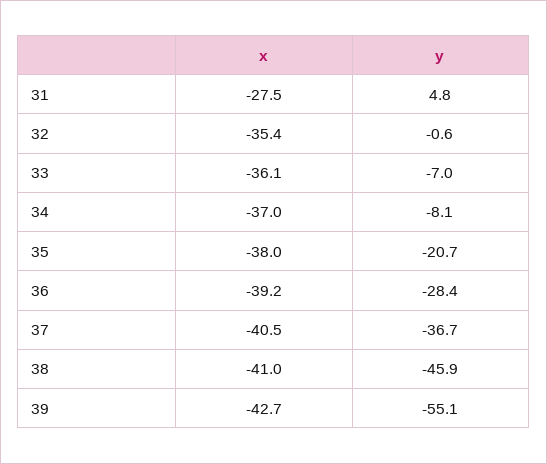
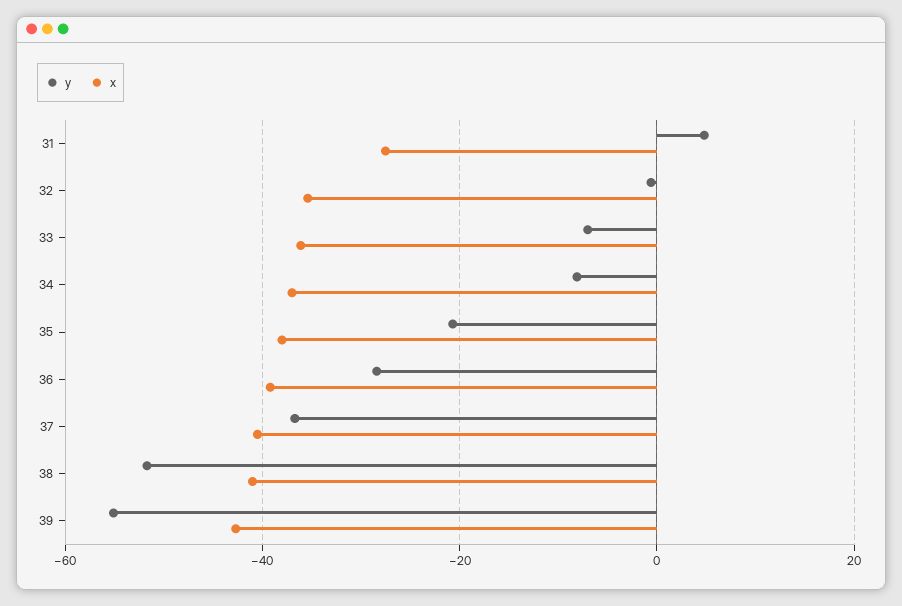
y, 38: -45.9 -> -52

